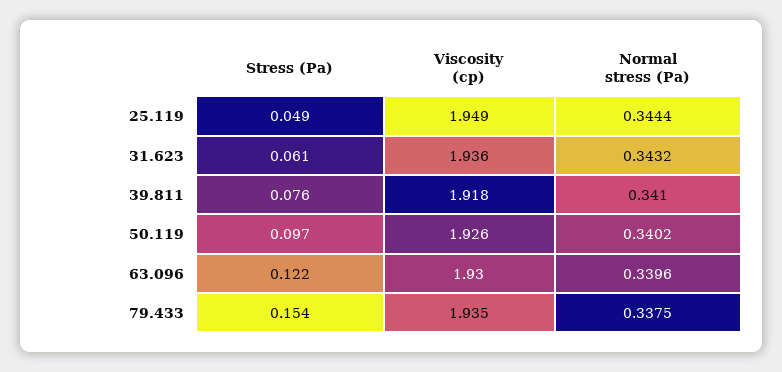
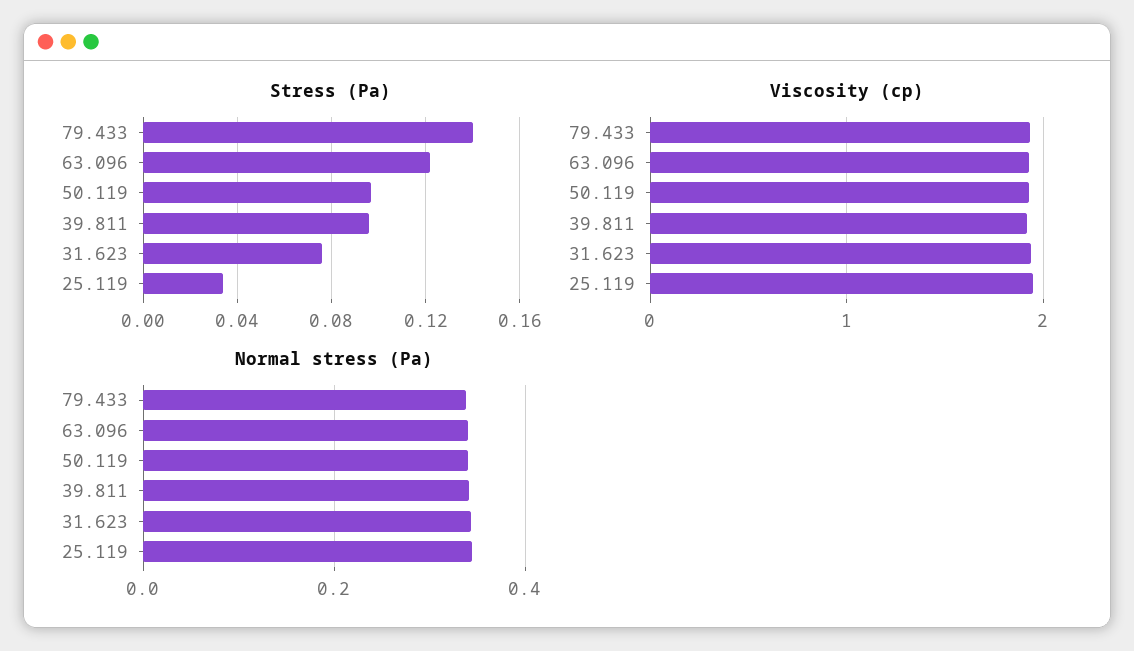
Stress (Pa), 25.119: 0.049 -> 0.035
Stress (Pa), 31.623: 0.061 -> 0.075
Stress (Pa), 39.811: 0.076 -> 0.095
Stress (Pa), 79.433: 0.154 -> 0.14

